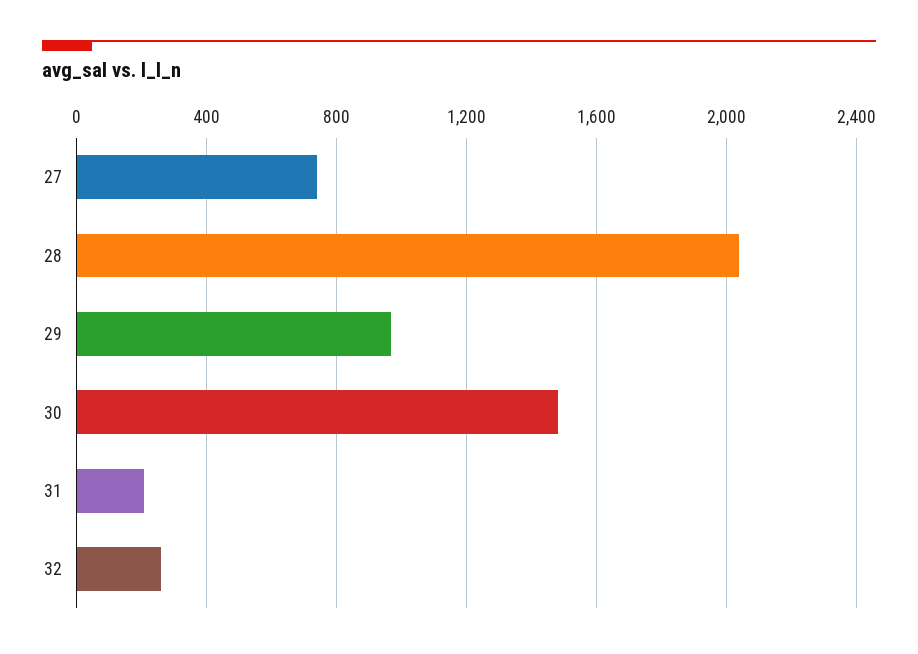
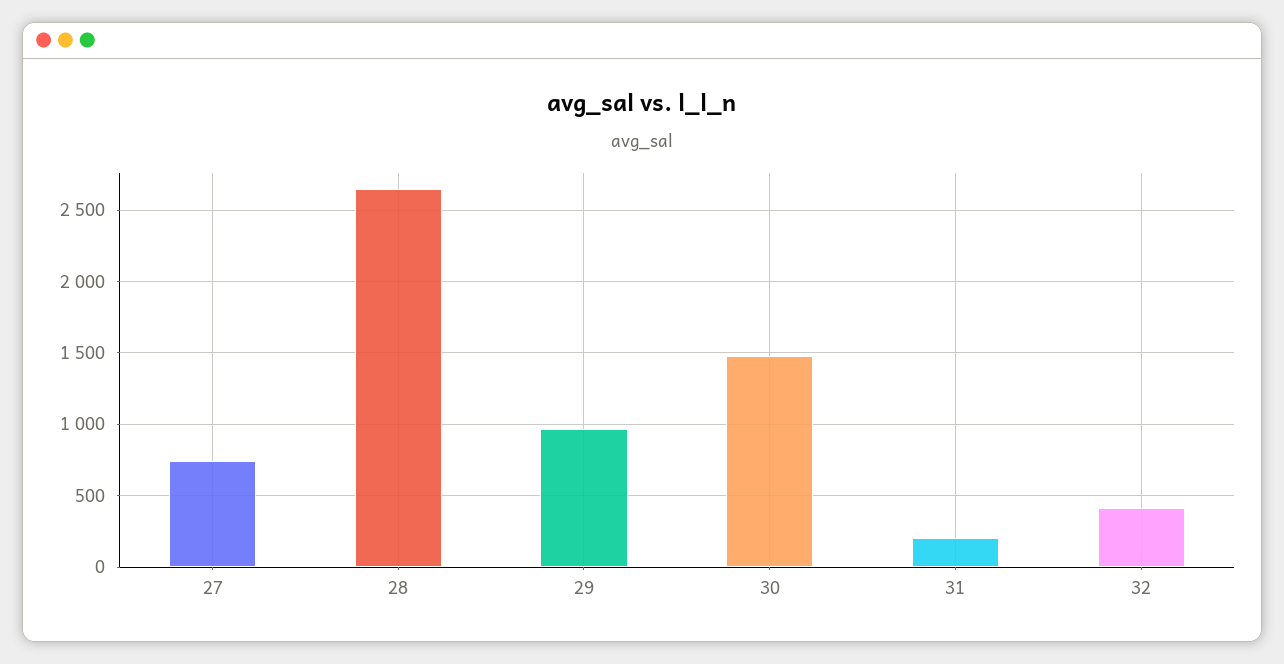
28: 2050 -> 2650
32: 250 -> 400

